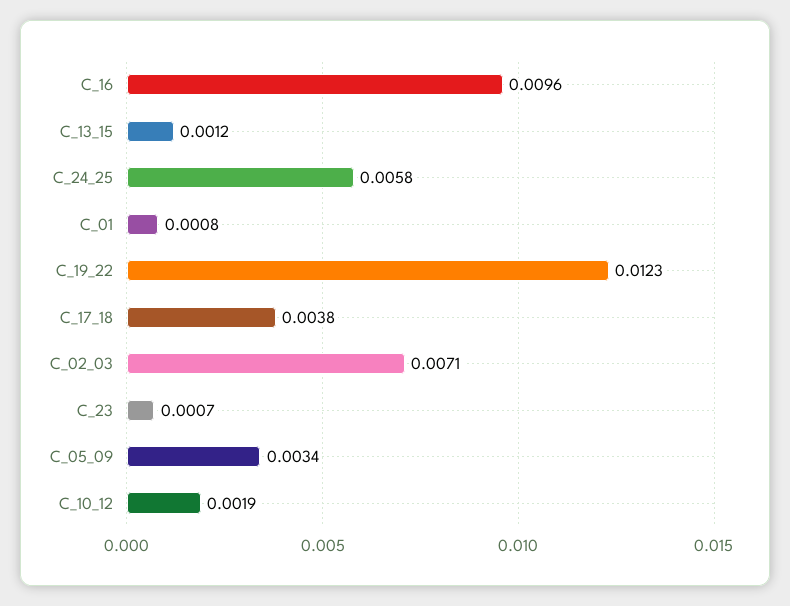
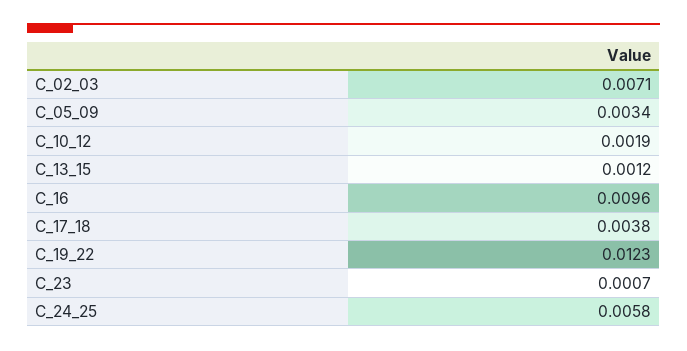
C_01: 0.0008 -> none

